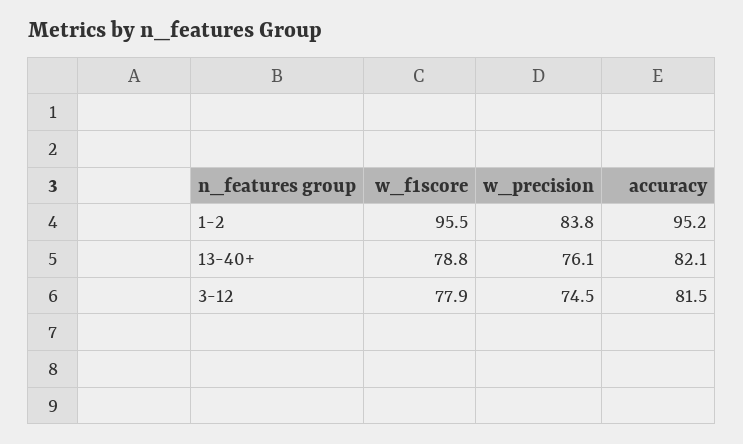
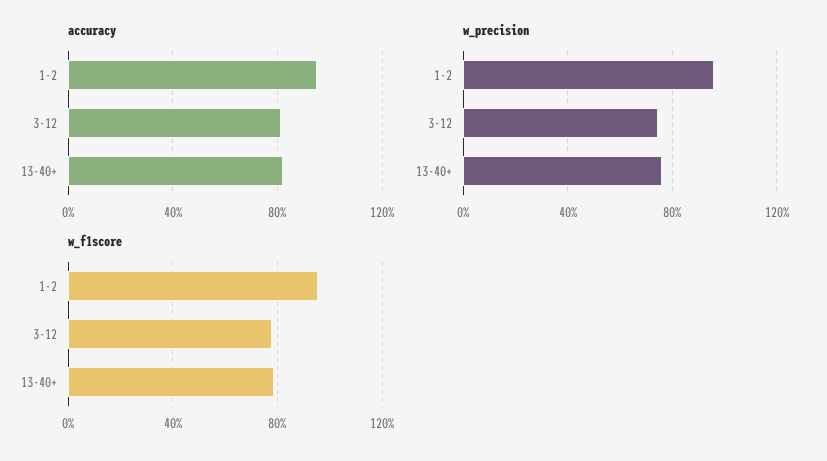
w_precision, 1-2: 83.8 -> 95

